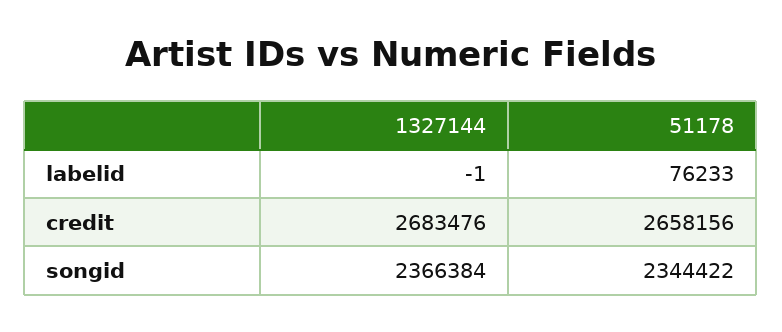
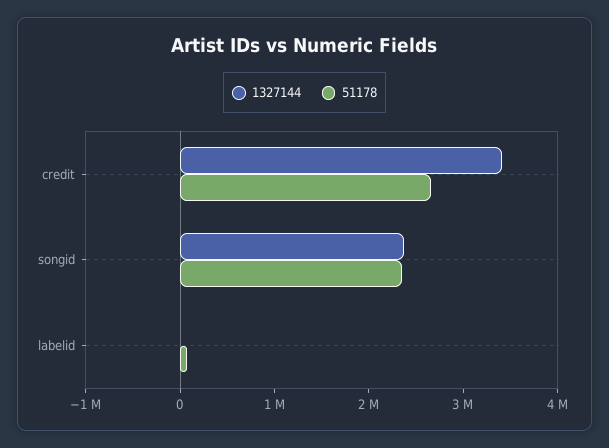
1327144, credit: 2683476 -> 3400000

